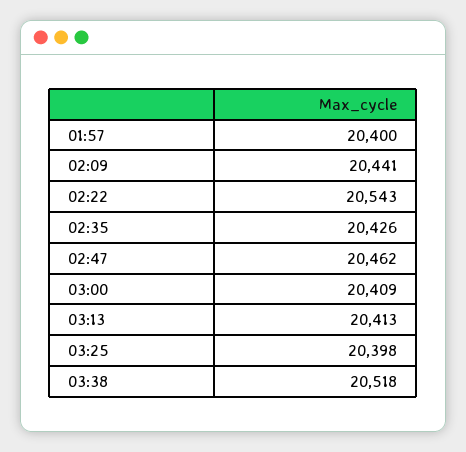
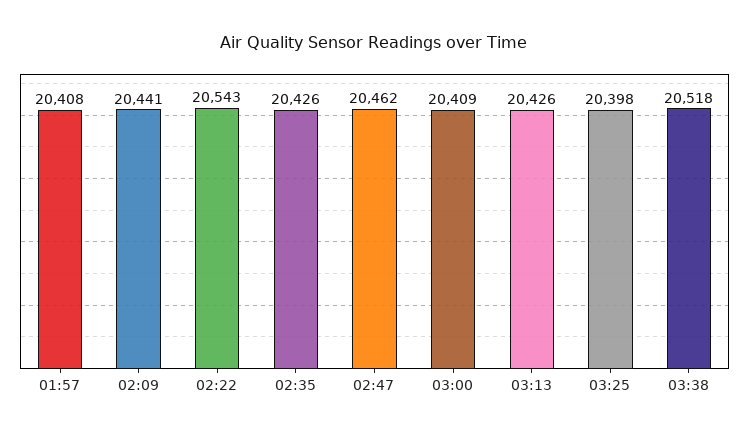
01:57: 20400 -> 20408
03:13: 20413 -> 20426

